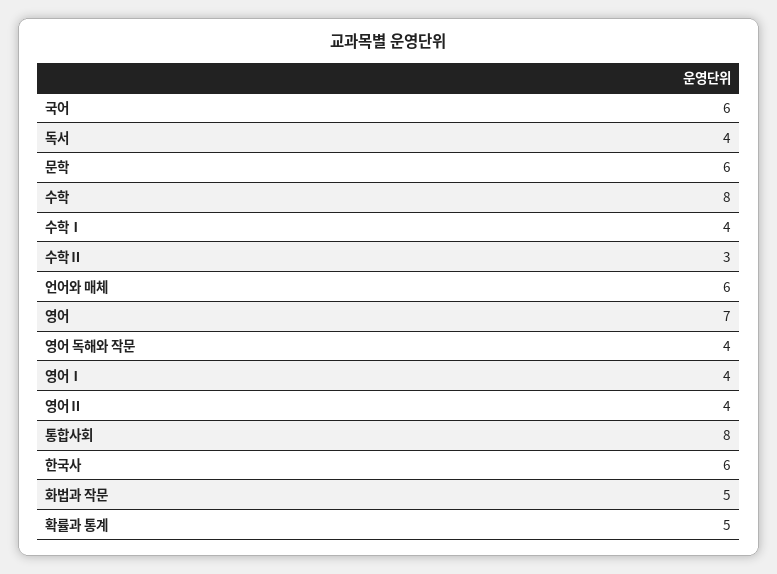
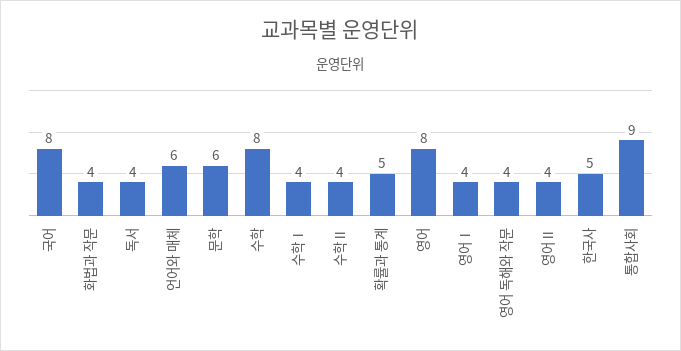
국어: 6 -> 8
수학Ⅱ: 3 -> 4
영어: 7 -> 8
통합사회: 8 -> 9
한국사: 6 -> 5
화법과 작문: 5 -> 4

